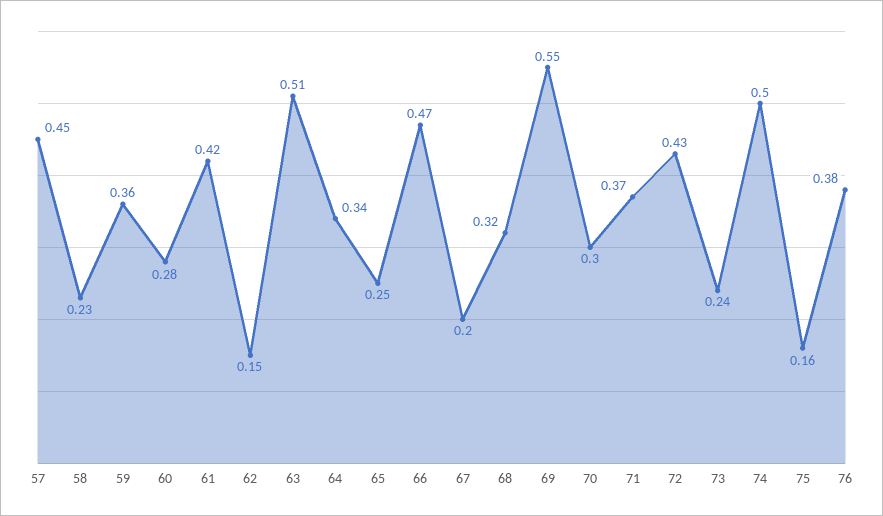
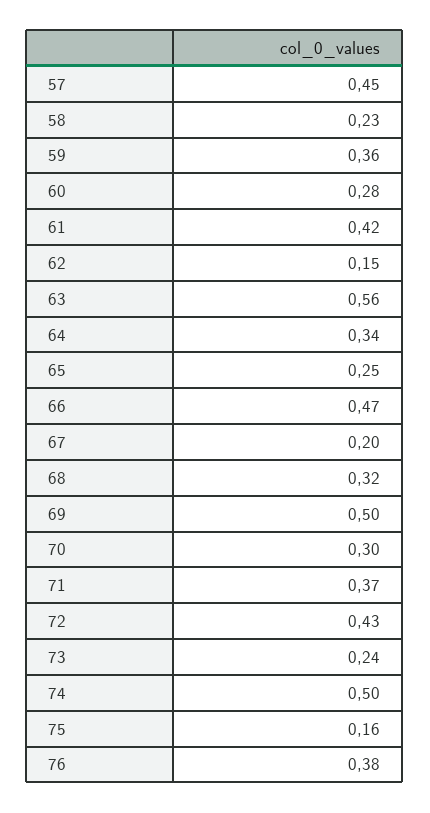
63: 0.51 -> 0.56
69: 0.55 -> 0.5

